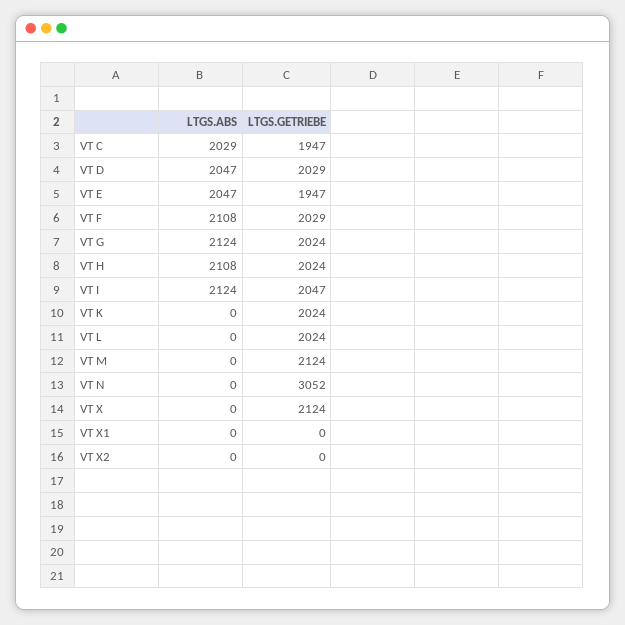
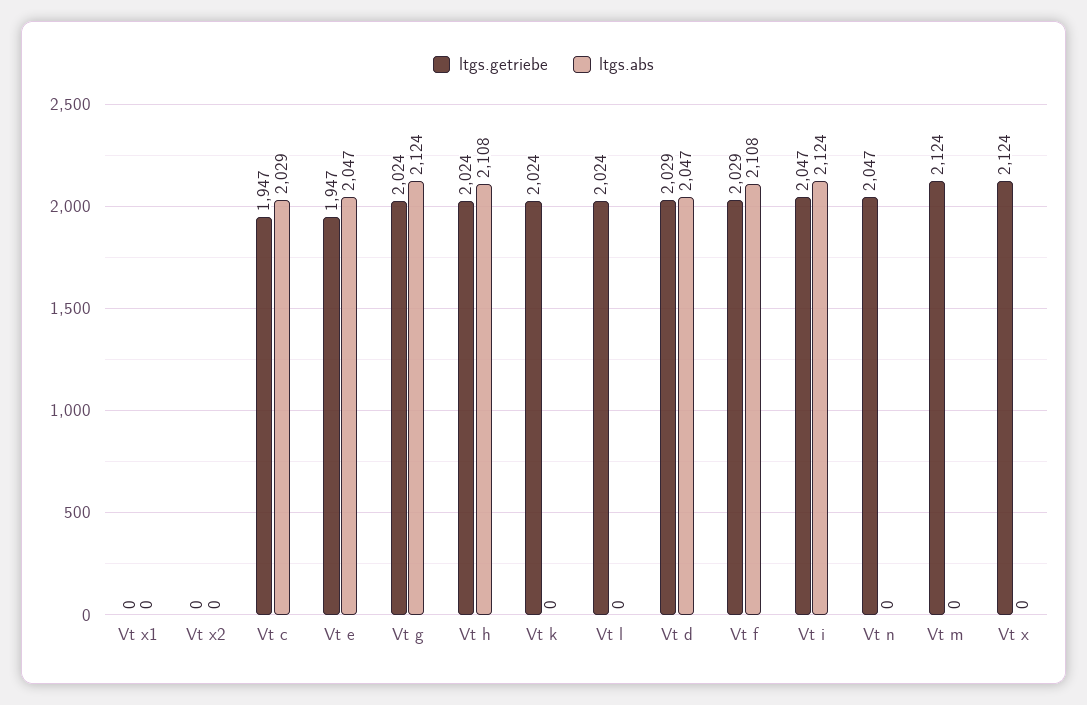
LTGS.GETRIEBE, VT N: 3052 -> 2047

